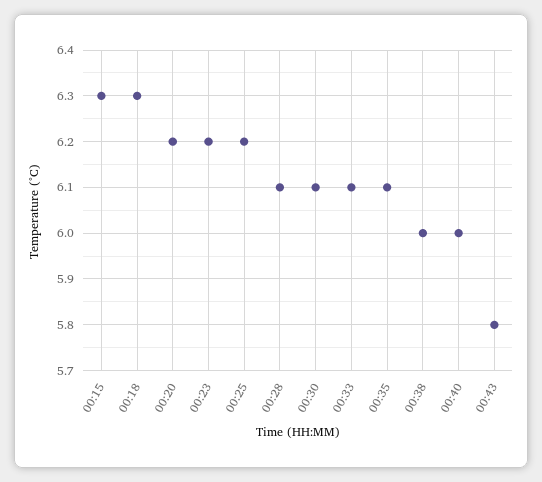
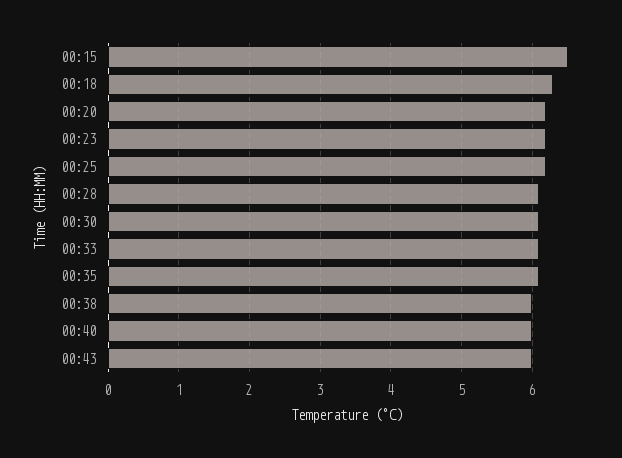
00:15: 6.3 -> 6.5
00:43: 5.8 -> 6

